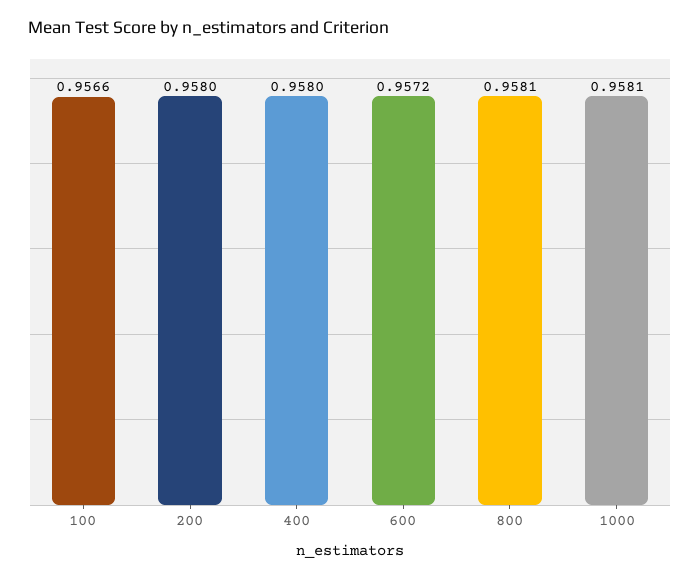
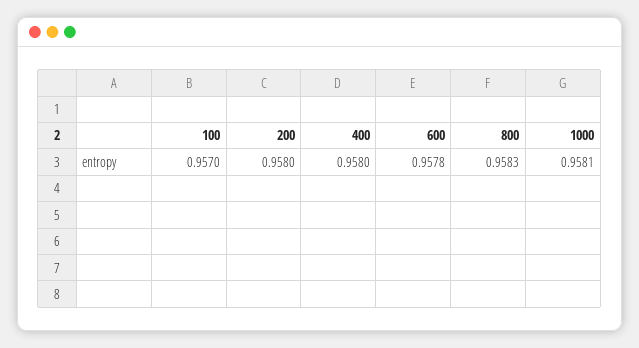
100: 0.9566 -> 0.957
600: 0.9572 -> 0.9578
800: 0.9581 -> 0.9583

